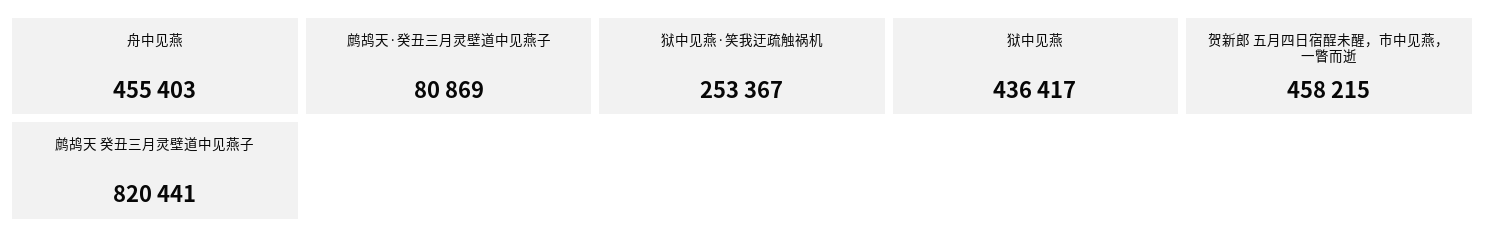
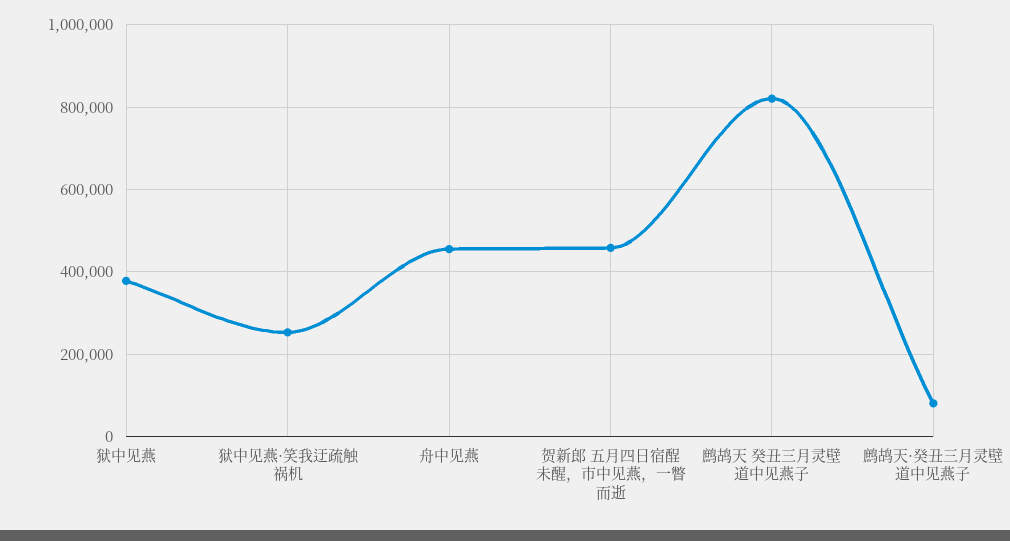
狱中见燕: 436417 -> 380000

